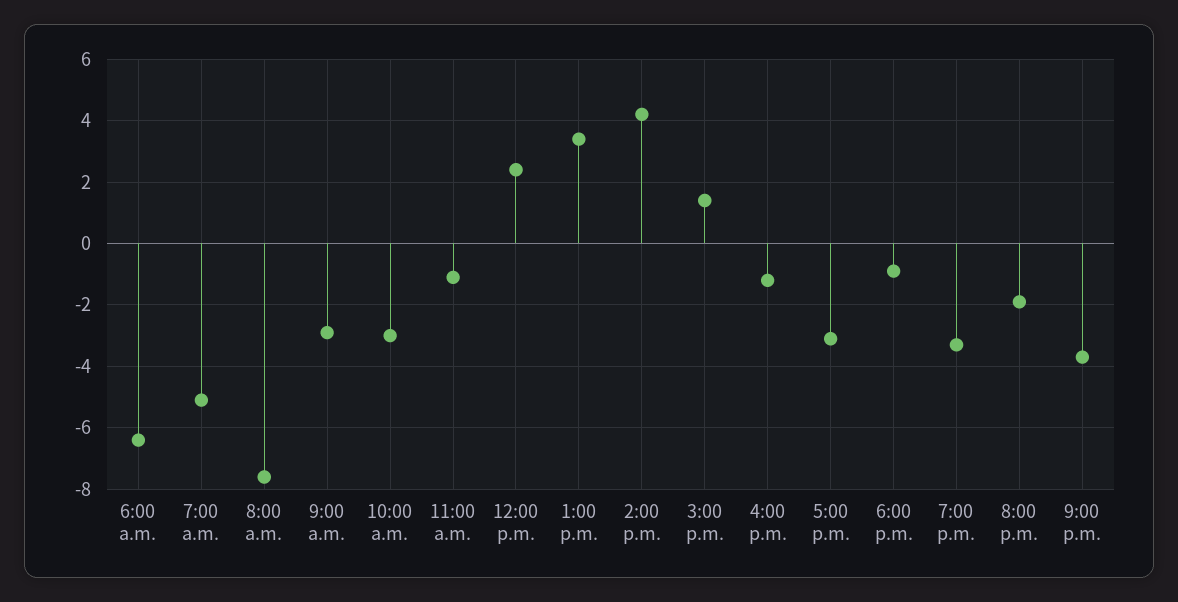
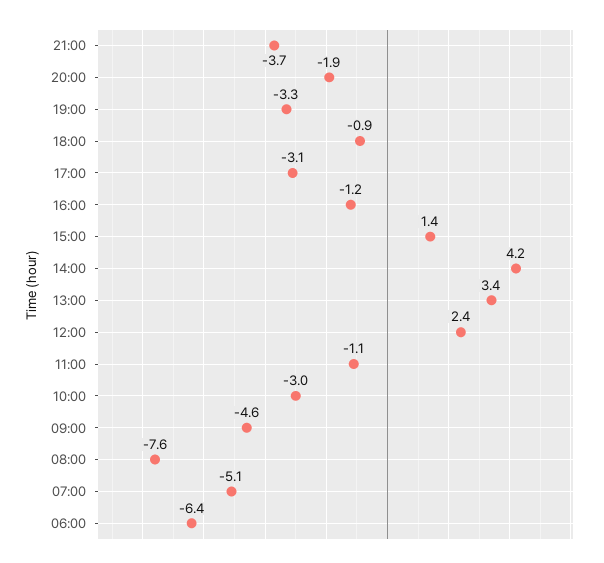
9:00 a.m.: -3 -> -4.6

